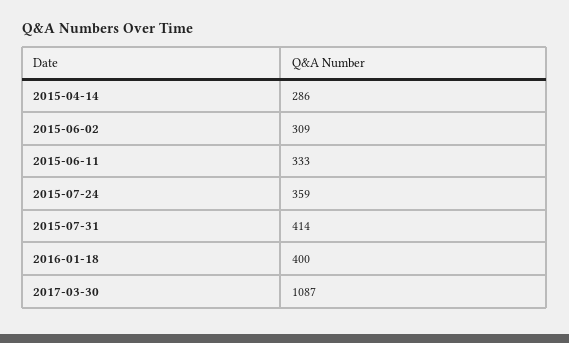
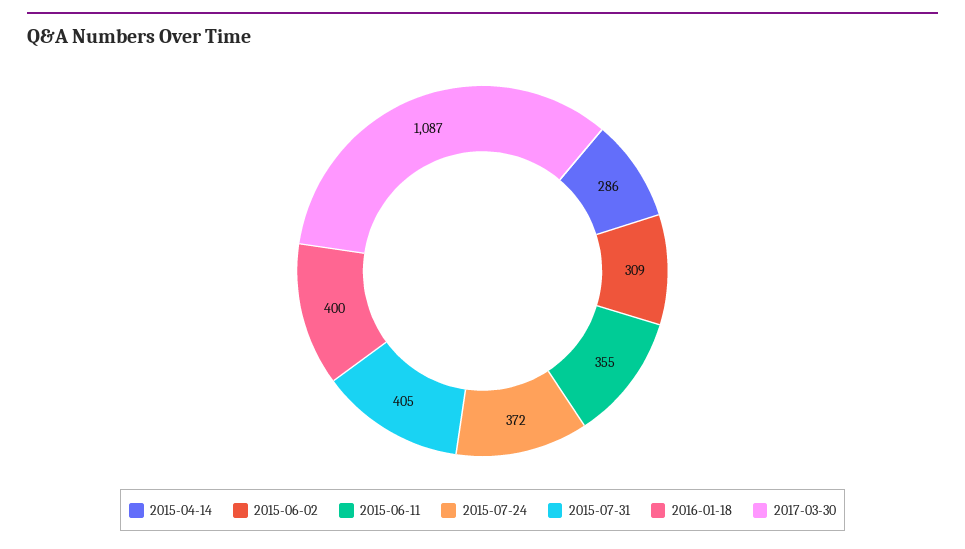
2015-06-11: 333 -> 355
2015-07-24: 359 -> 372
2015-07-31: 414 -> 405

